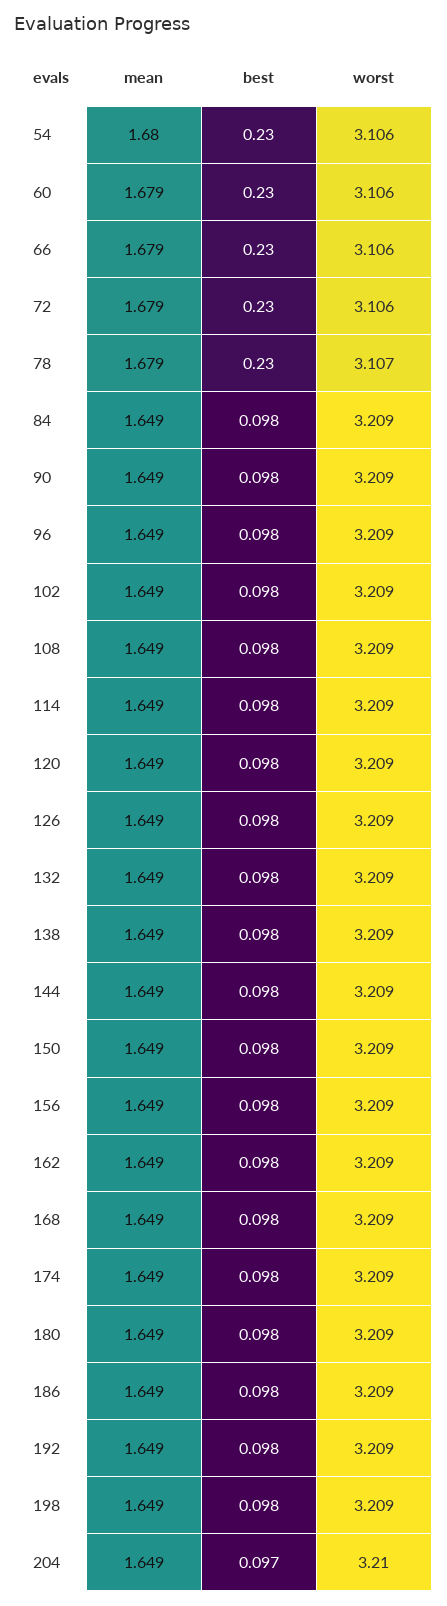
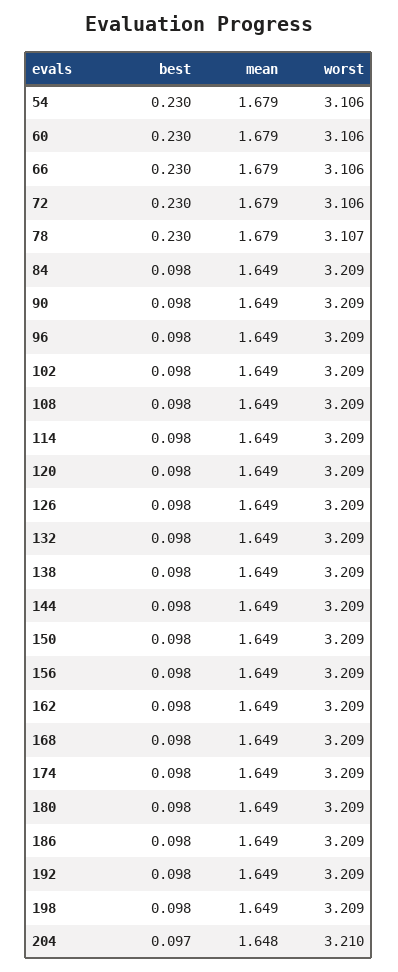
mean, 54: 1.68 -> 1.679
mean, 204: 1.649 -> 1.648

